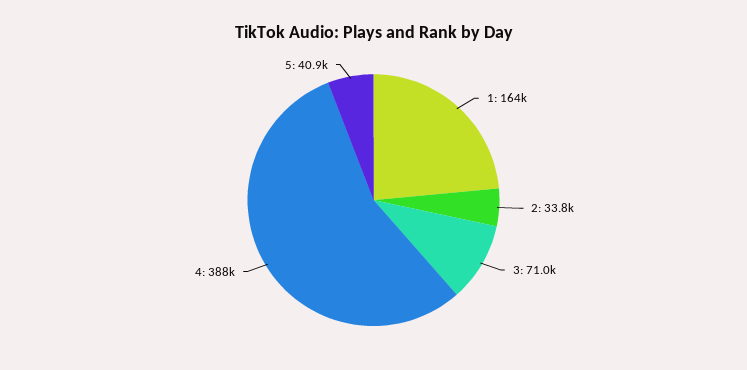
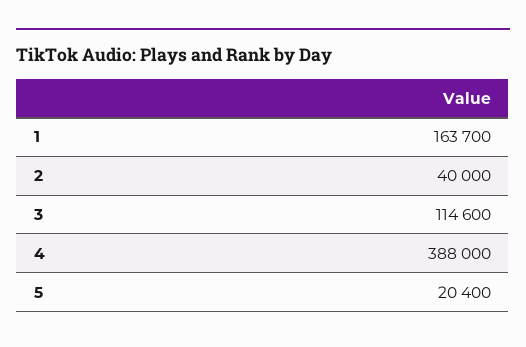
2: 33800 -> 40000
3: 71000 -> 114600
5: 40900 -> 20400

